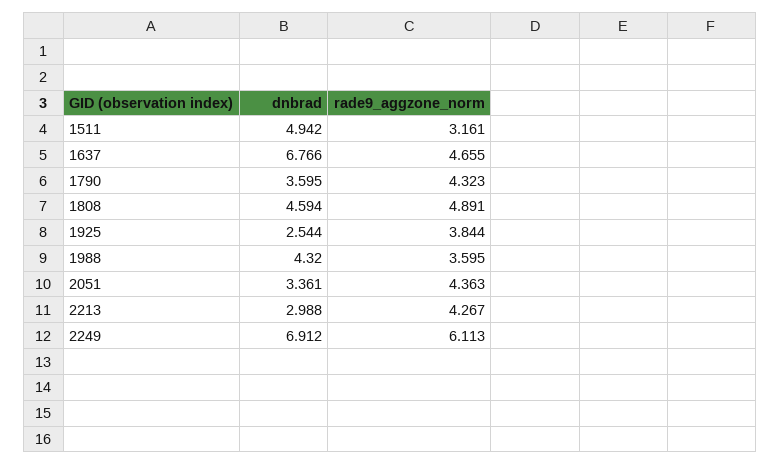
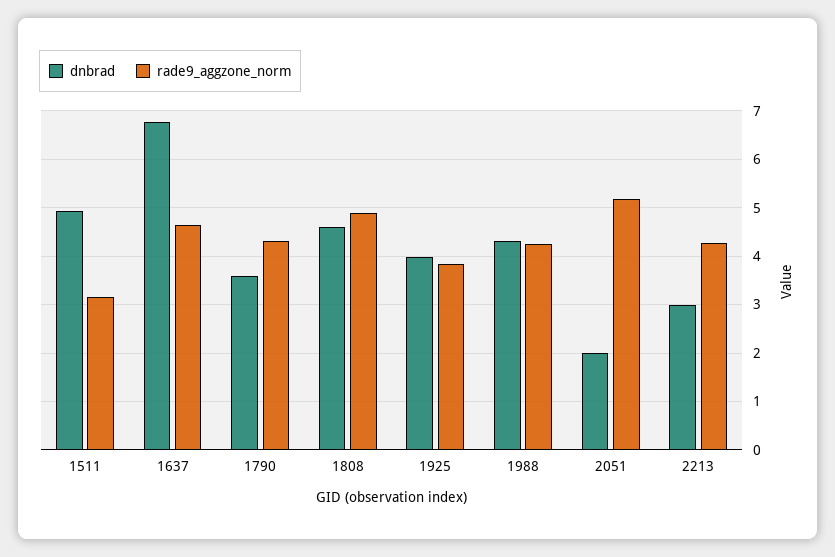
dnbrad, 1925: 2.544 -> 4
rade9_aggzone_norm, 1988: 3.595 -> 4.2
dnbrad, 2051: 3.361 -> 2
rade9_aggzone_norm, 2051: 4.363 -> 5.2
dnbrad, 2249: 6.912 -> none
rade9_aggzone_norm, 2249: 6.113 -> none

